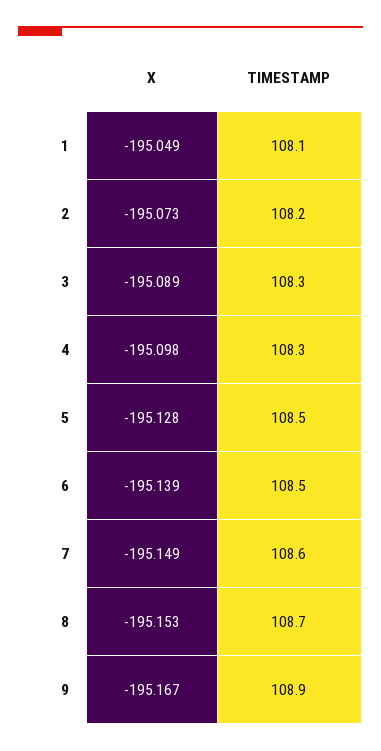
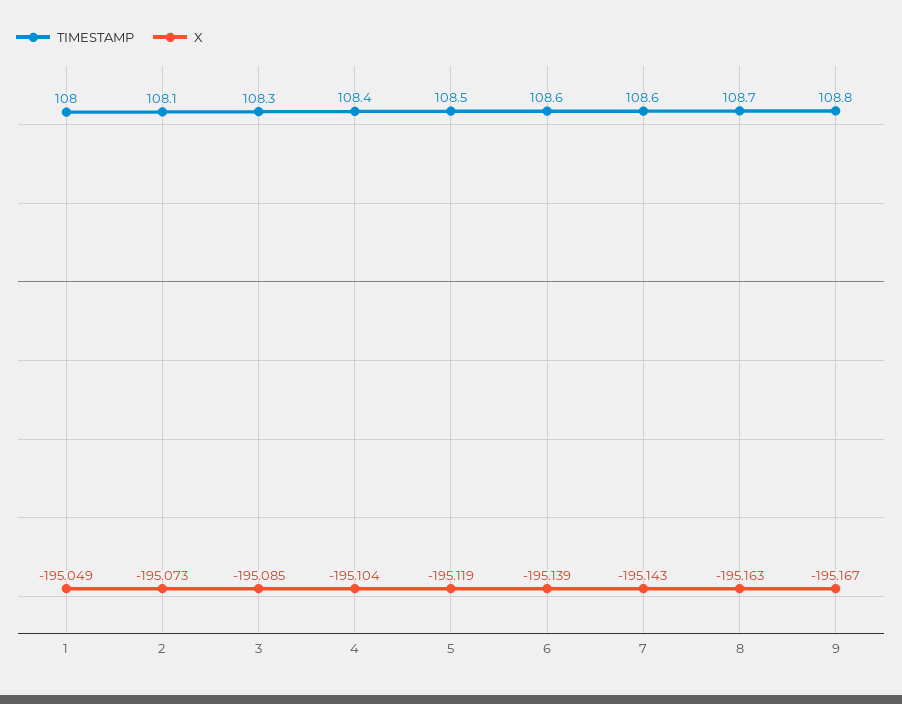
TIMESTAMP, 1: 108.1 -> 108
TIMESTAMP, 2: 108.2 -> 108.1
X, 3: -195.089 -> -195.085
X, 4: -195.098 -> -195.104
TIMESTAMP, 4: 108.3 -> 108.4
X, 5: -195.128 -> -195.119
TIMESTAMP, 6: 108.5 -> 108.6
X, 7: -195.149 -> -195.143
X, 8: -195.153 -> -195.163
TIMESTAMP, 9: 108.9 -> 108.8

